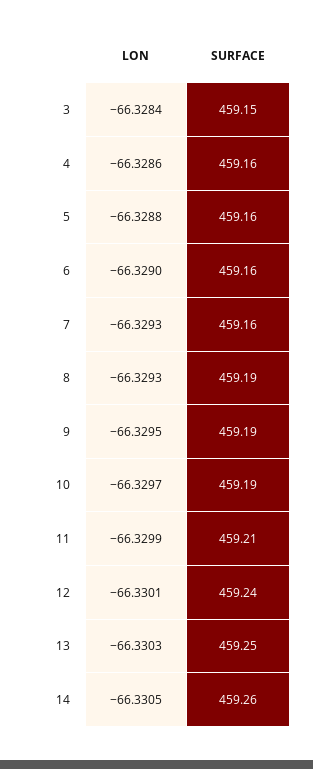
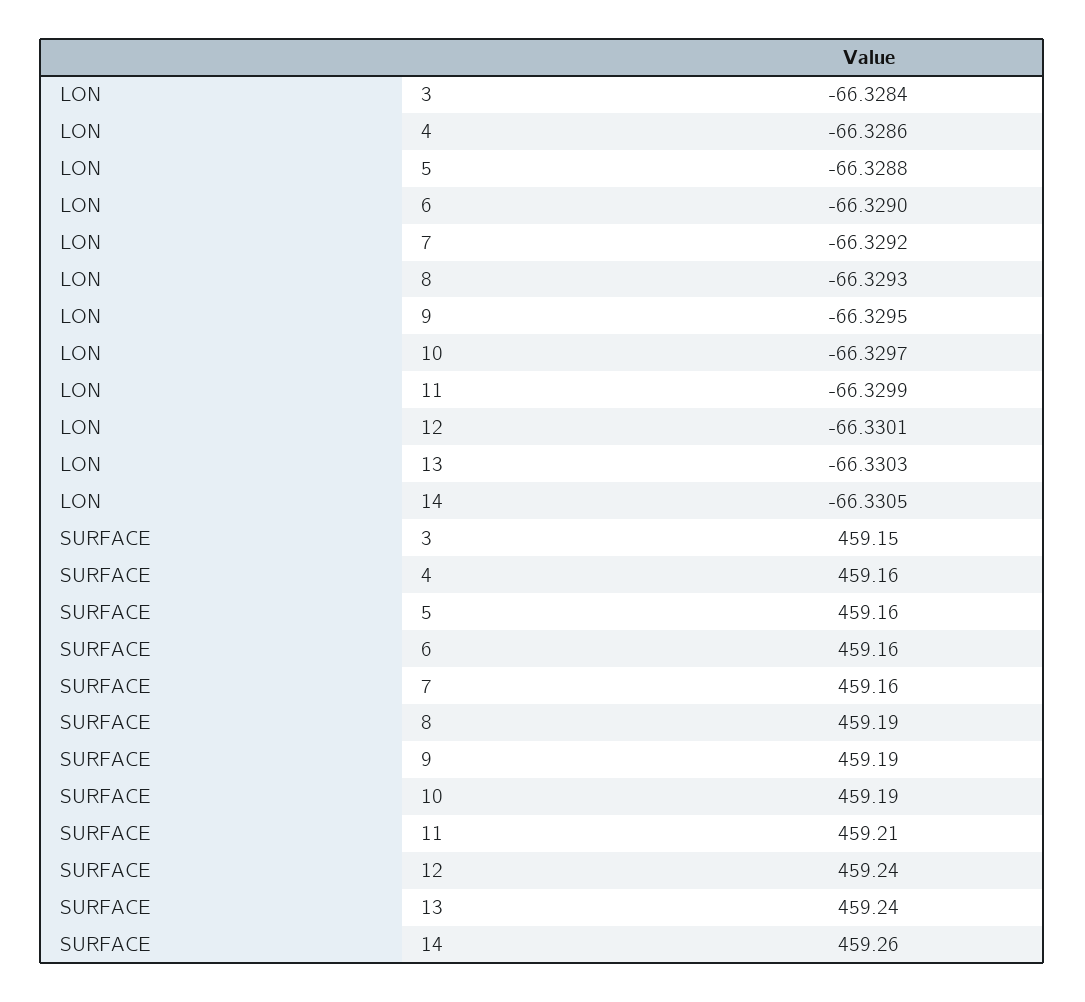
LON, 7: -66.3293 -> -66.3292
SURFACE, 13: 459.25 -> 459.24

